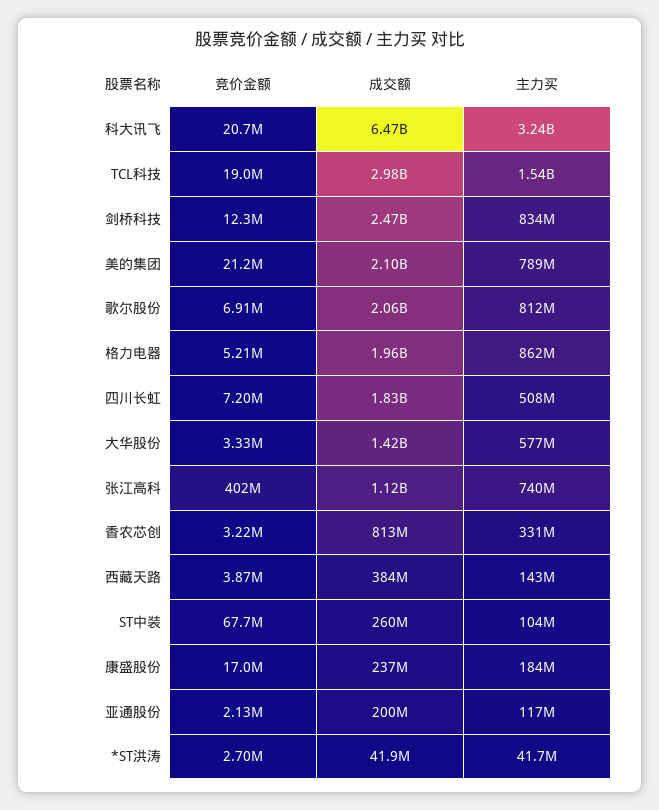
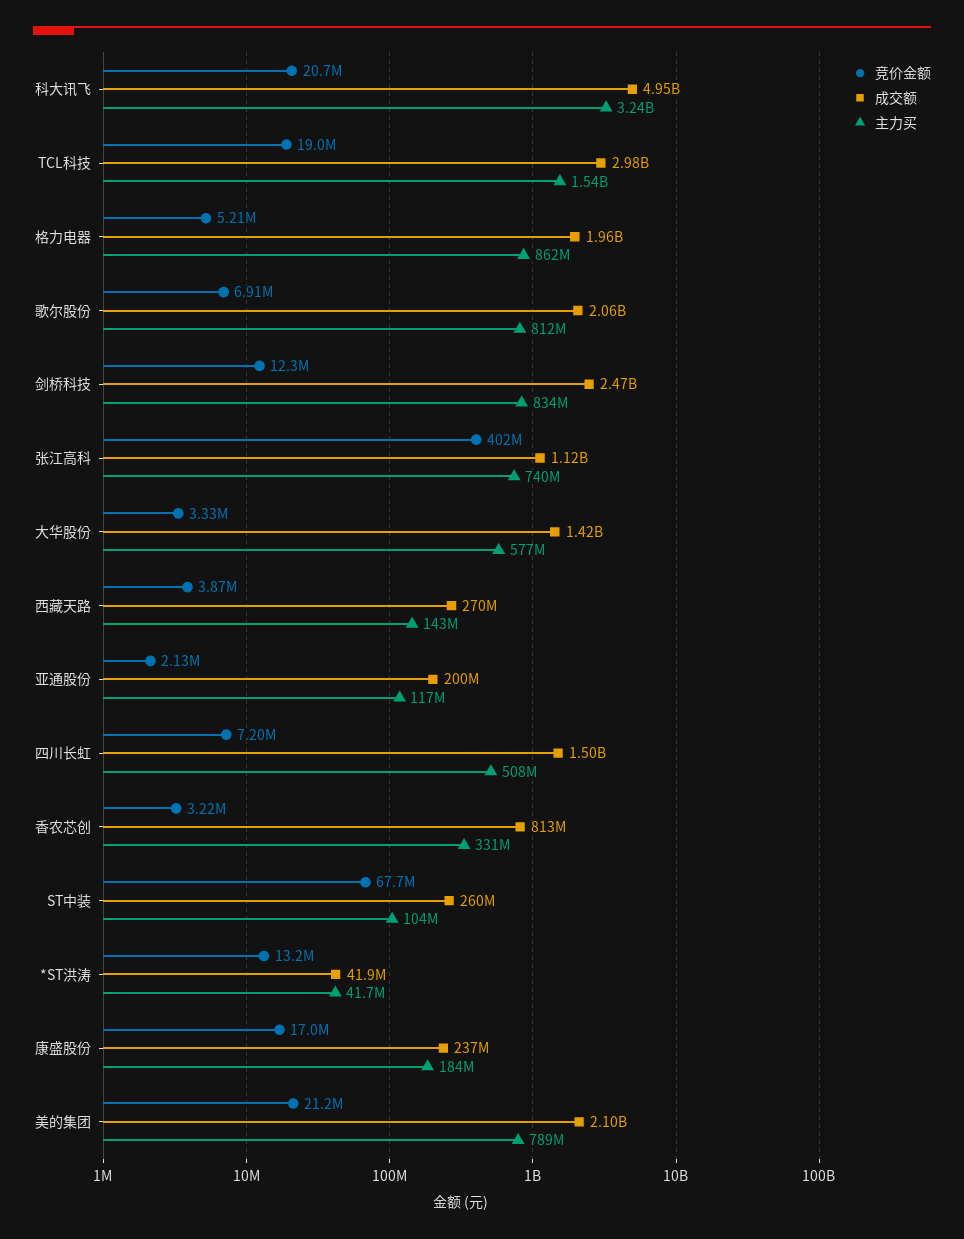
成交额, 科大讯飞: 6470000000 -> 4950000000
成交额, 四川长虹: 1830000000 -> 1500000000
成交额, 西藏天路: 384000000 -> 270000000
竞价金额, *ST洪涛: 2700000 -> 13200000

